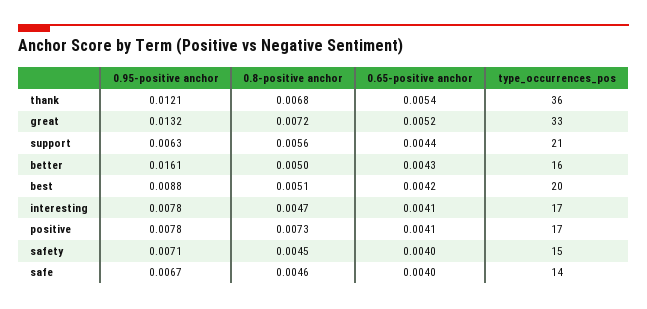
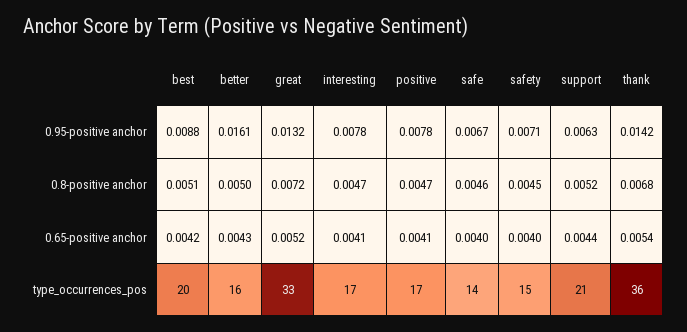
0.95-positive anchor, thank: 0.0121 -> 0.0142
0.8-positive anchor, support: 0.0056 -> 0.0052
0.8-positive anchor, positive: 0.0073 -> 0.0047

